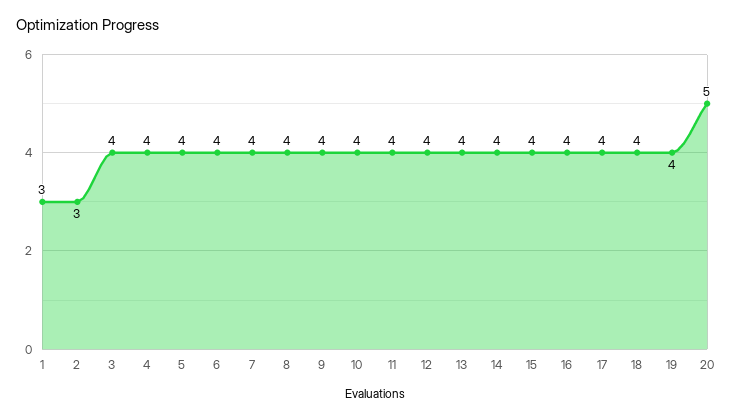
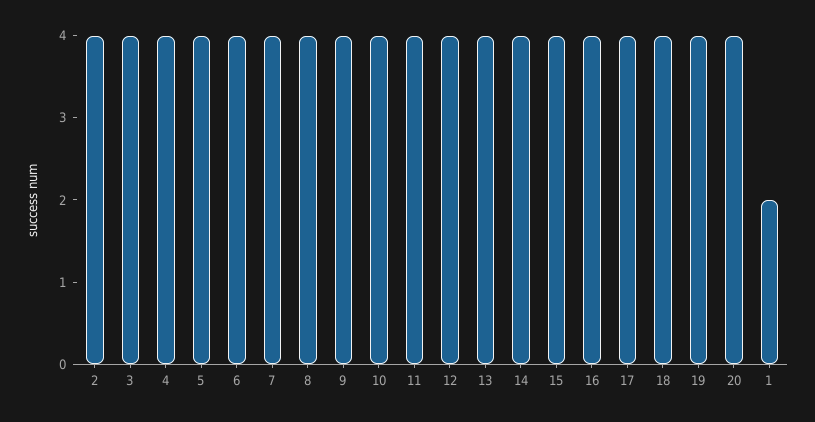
1: 3 -> 2
2: 3 -> 4
20: 5 -> 4

